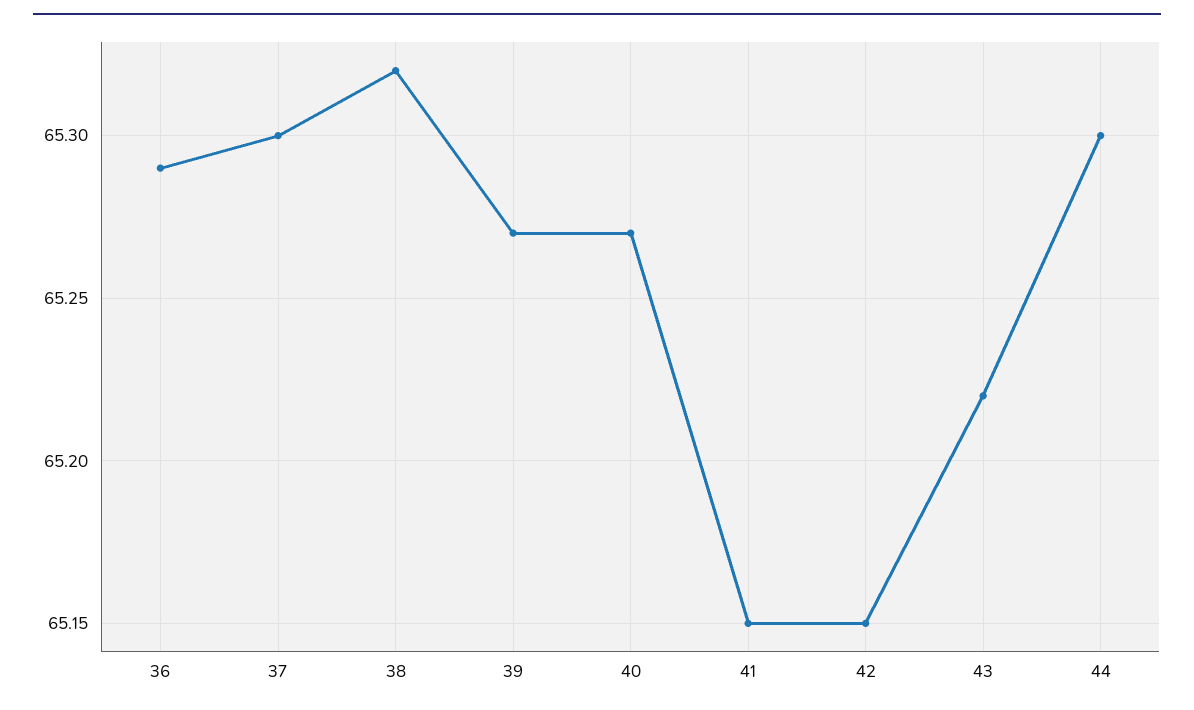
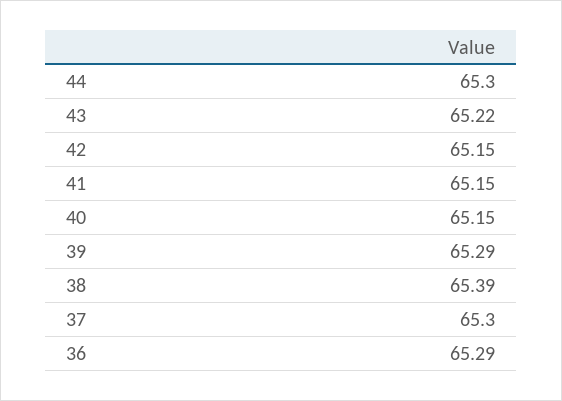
38: 65.32 -> 65.39
39: 65.27 -> 65.29
40: 65.27 -> 65.15

